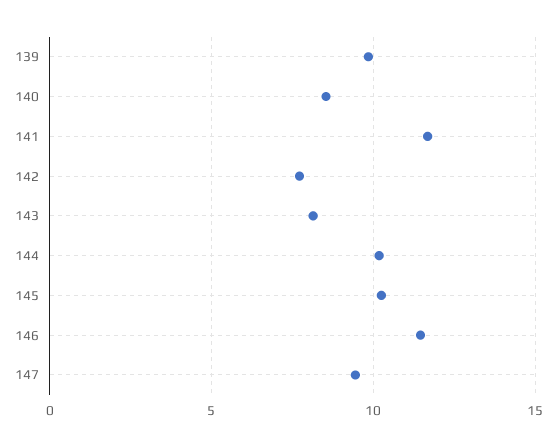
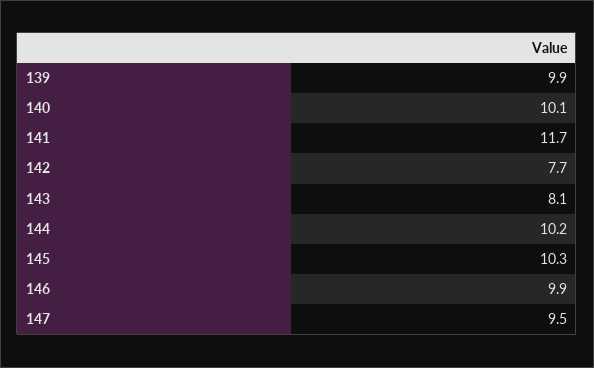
140: 8.5 -> 10.1
146: 11.5 -> 9.9

